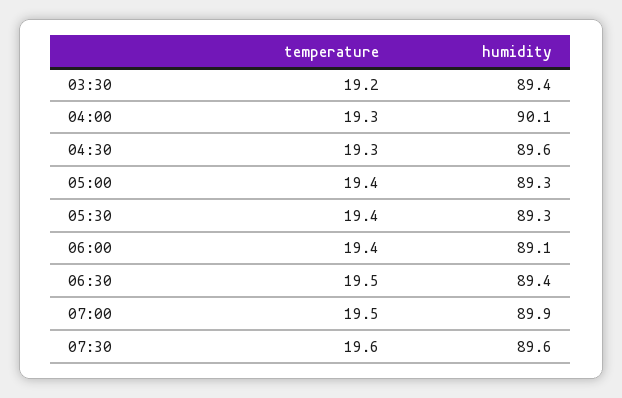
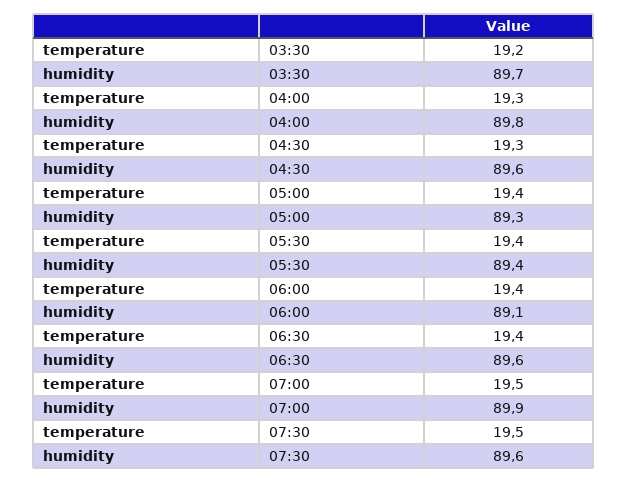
humidity, 03:30: 89.4 -> 89.7
humidity, 04:00: 90.1 -> 89.8
humidity, 05:30: 89.3 -> 89.4
temperature, 06:30: 19.5 -> 19.4
humidity, 06:30: 89.4 -> 89.6
temperature, 07:30: 19.6 -> 19.5

